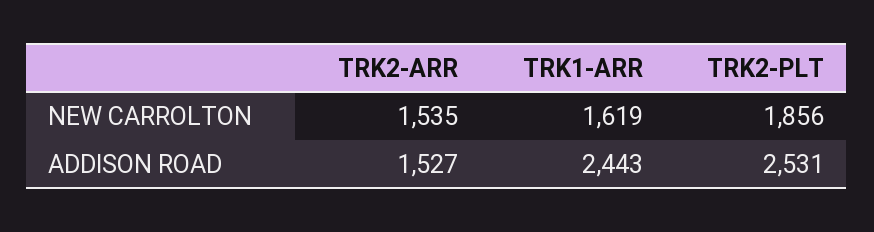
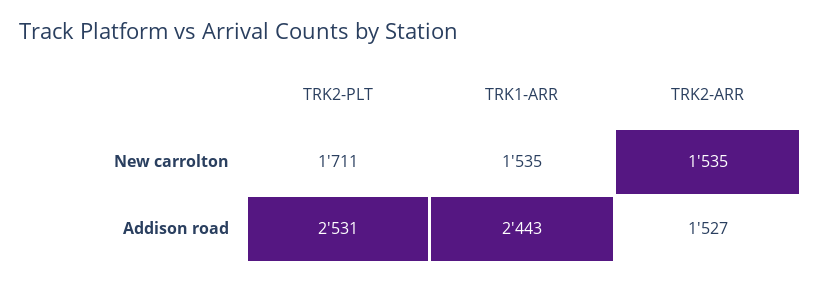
TRK1-ARR, NEW CARROLTON: 1619 -> 1535
TRK2-PLT, NEW CARROLTON: 1856 -> 1711

